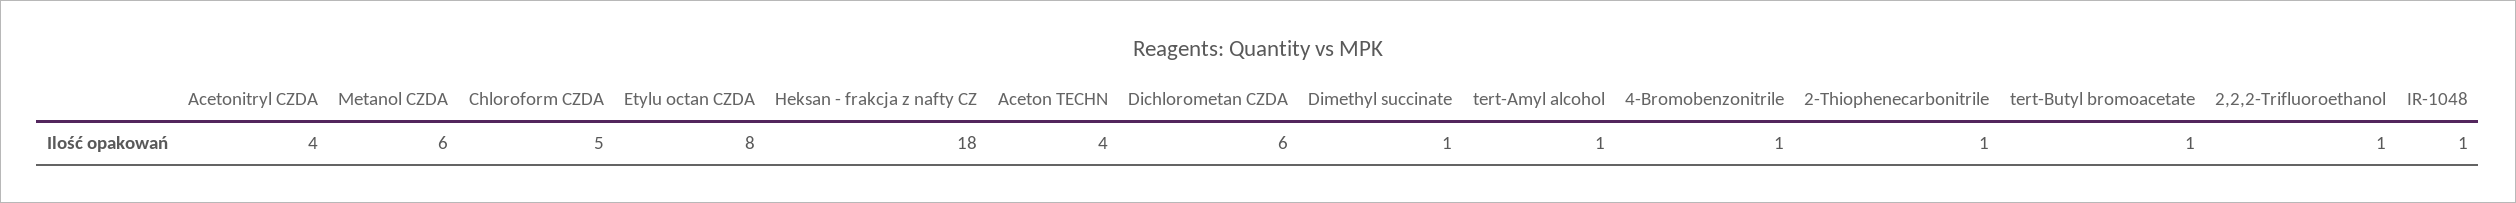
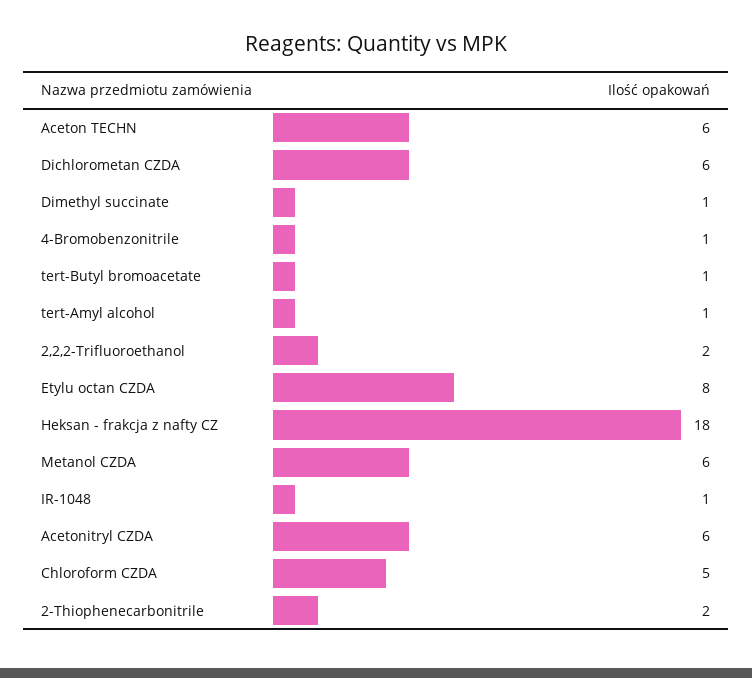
Acetonitryl CZDA: 4 -> 6
Aceton TECHN: 4 -> 6
2-Thiophenecarbonitrile: 1 -> 2
2,2,2-Trifluoroethanol: 1 -> 2

